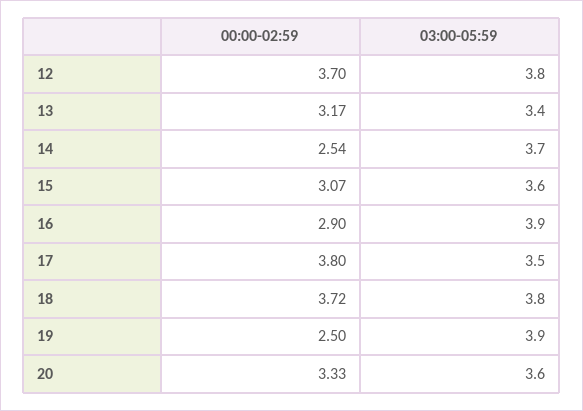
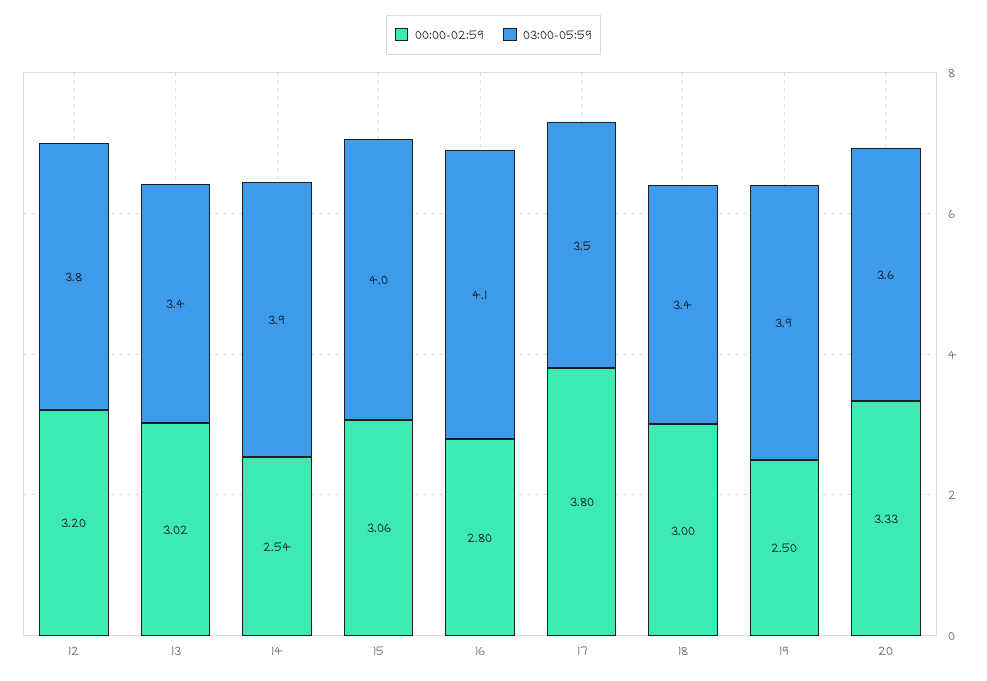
00:00-02:59, 12: 3.7 -> 3.2
00:00-02:59, 13: 3.17 -> 3.02
03:00-05:59, 14: 3.7 -> 3.9
00:00-02:59, 15: 3.07 -> 3.06
03:00-05:59, 15: 3.6 -> 4
00:00-02:59, 16: 2.9 -> 2.8
03:00-05:59, 16: 3.9 -> 4.1
00:00-02:59, 18: 3.72 -> 3
03:00-05:59, 18: 3.8 -> 3.4

